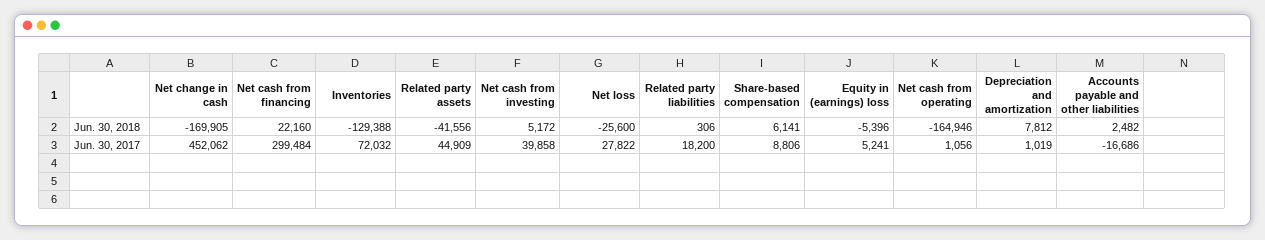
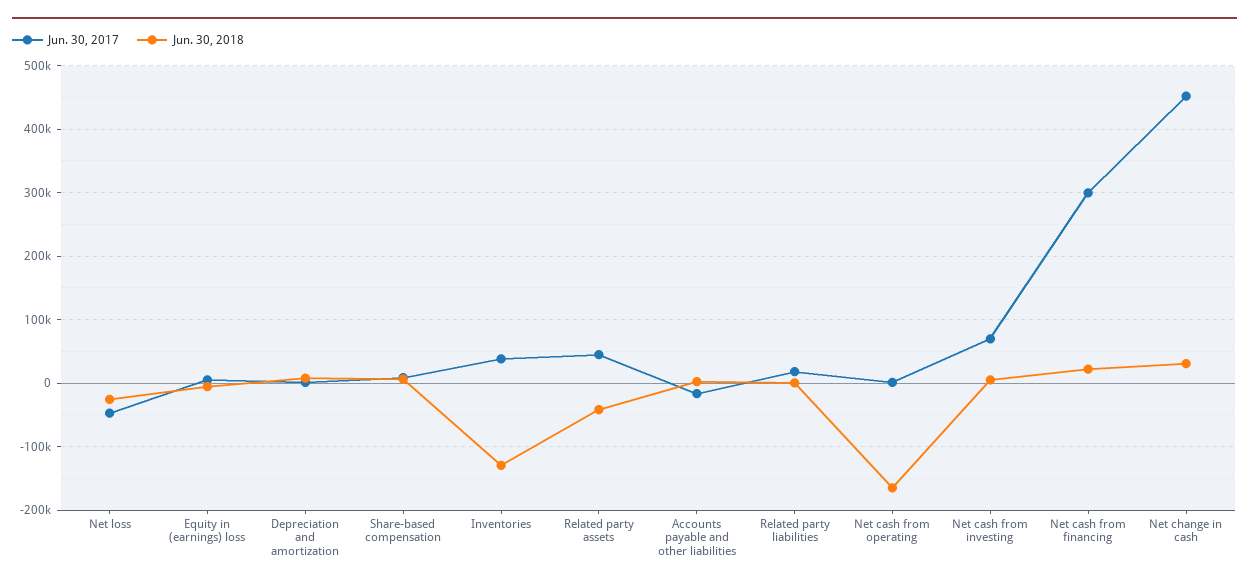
Jun. 30, 2018, Net change in cash: -169905 -> 30000
Jun. 30, 2017, Inventories: 72032 -> 40000
Jun. 30, 2017, Net cash from investing: 39858 -> 70000
Jun. 30, 2017, Net loss: 27822 -> -50000

